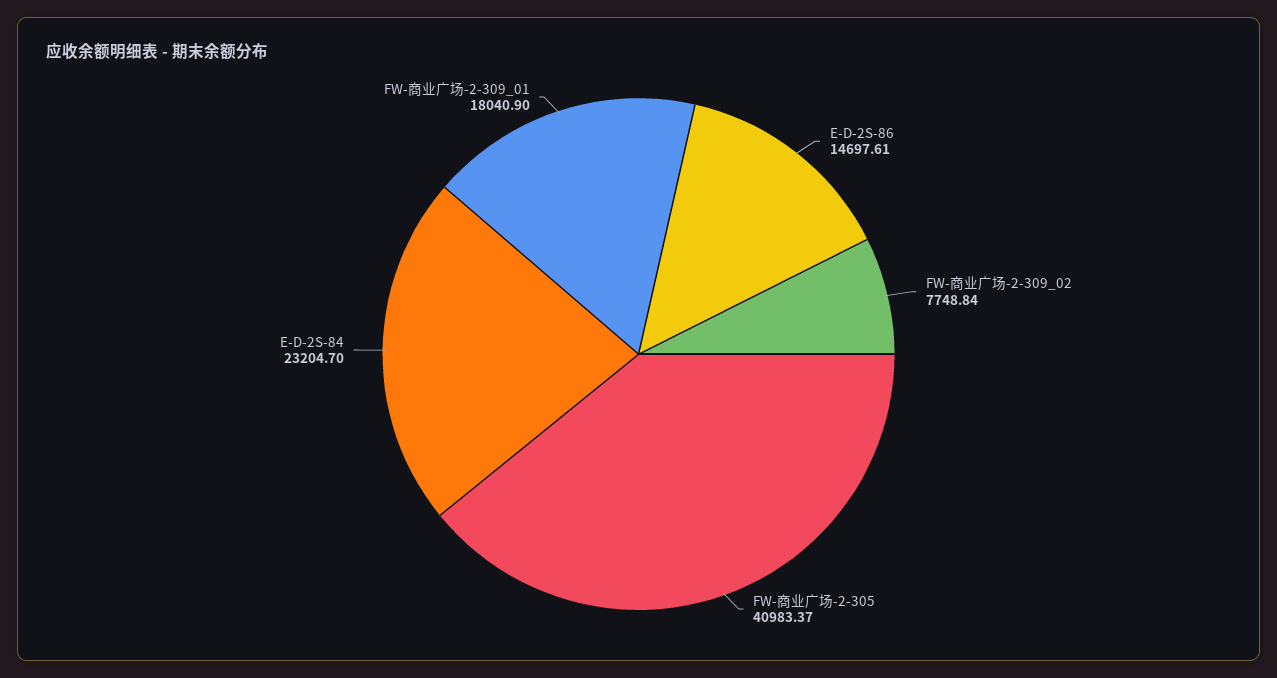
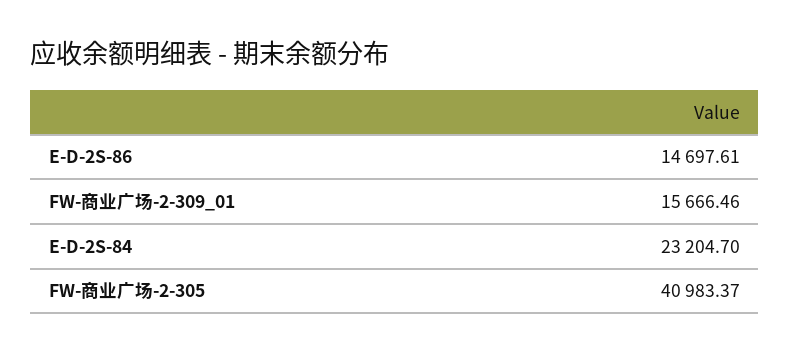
FW-商业广场-2-309_02: 7748.84 -> none
FW-商业广场-2-309_01: 18040.9 -> 15666.46

